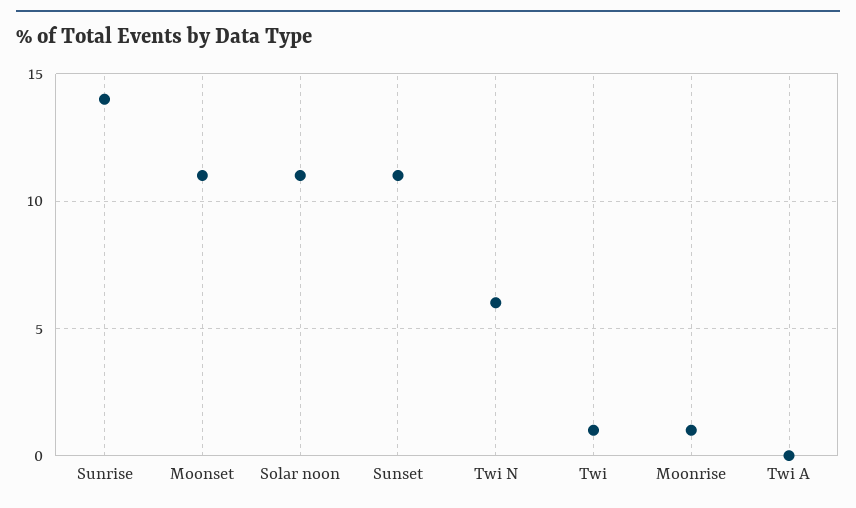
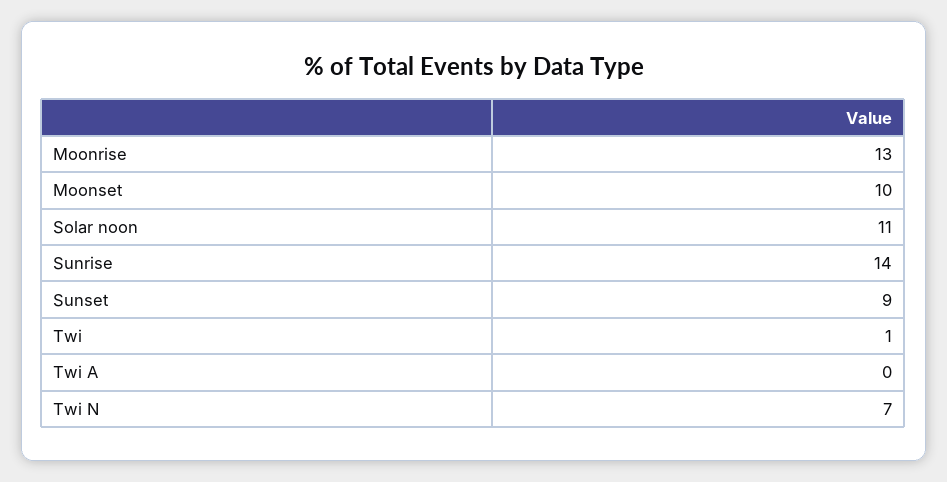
Moonset: 11 -> 10
Sunset: 11 -> 9
Twi N: 6 -> 7
Moonrise: 1 -> 13

